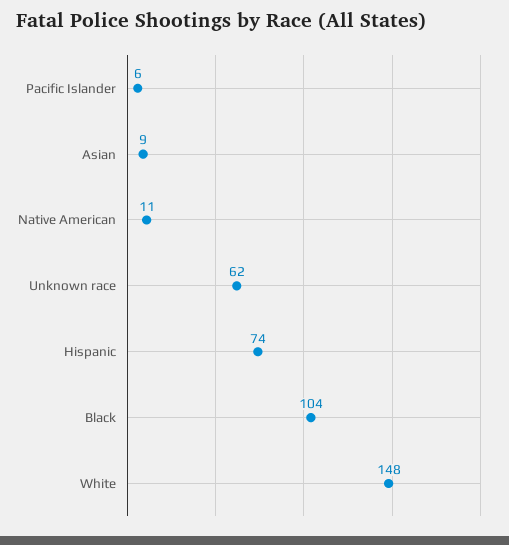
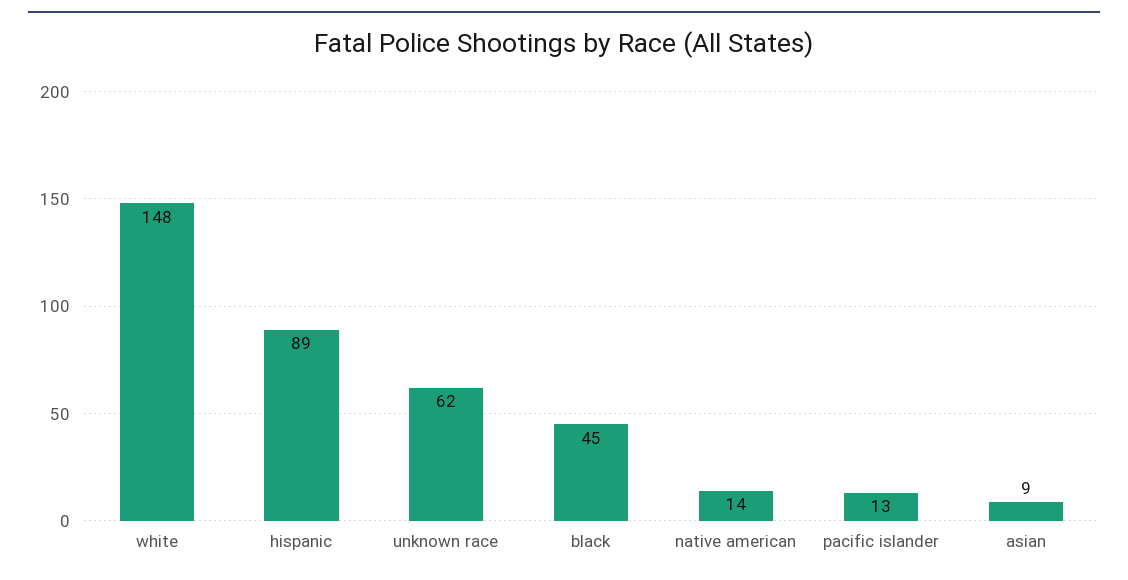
Pacific Islander: 6 -> 13
Native American: 11 -> 14
Hispanic: 74 -> 89
Black: 104 -> 45

